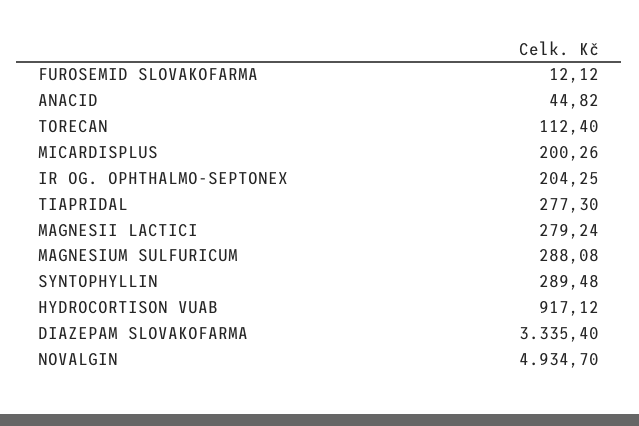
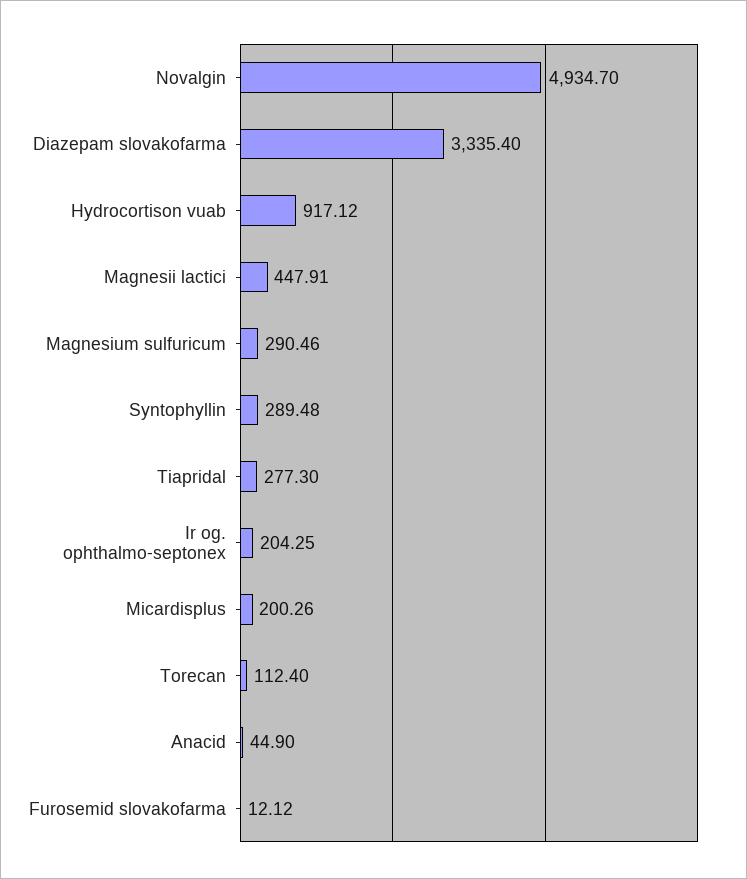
ANACID: 44.82 -> 44.9
MAGNESII LACTICI: 279.24 -> 447.91
MAGNESIUM SULFURICUM: 288.08 -> 290.46

